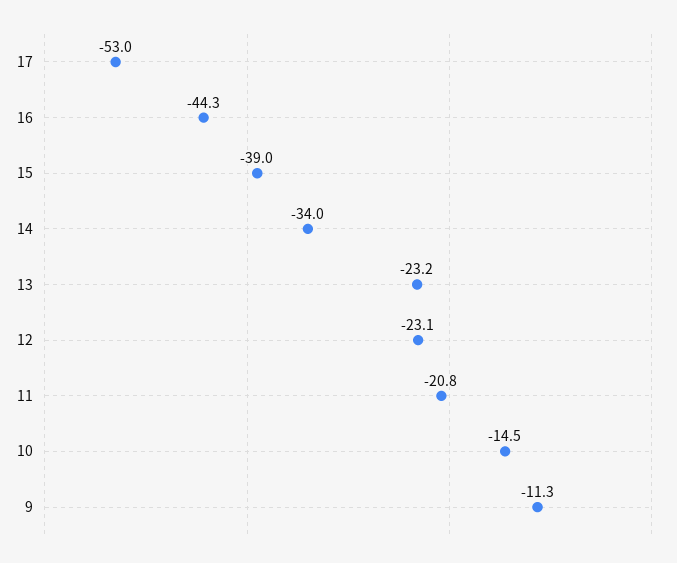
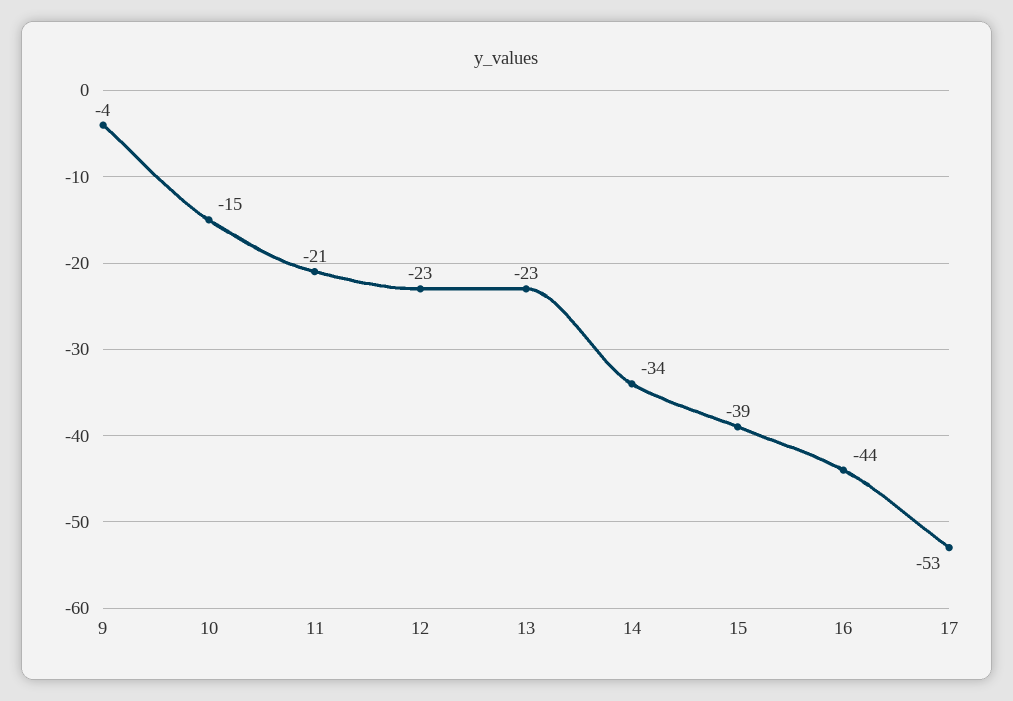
9: -11.3 -> -4

